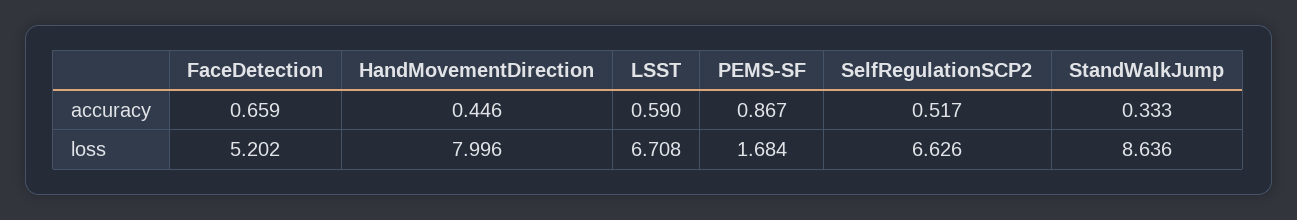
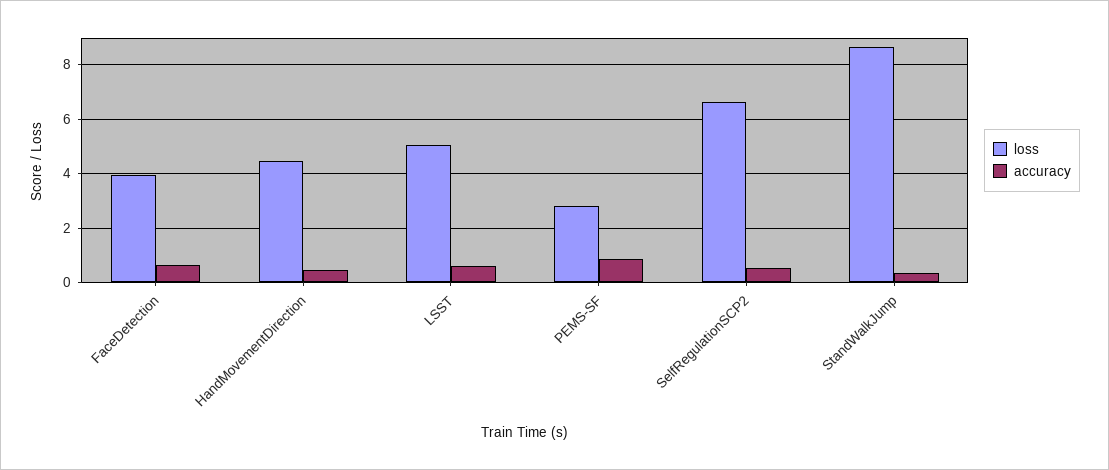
loss, FaceDetection: 5.202 -> 4
loss, HandMovementDirection: 7.996 -> 4.5
loss, LSST: 6.708 -> 5
loss, PEMS-SF: 1.684 -> 2.75

